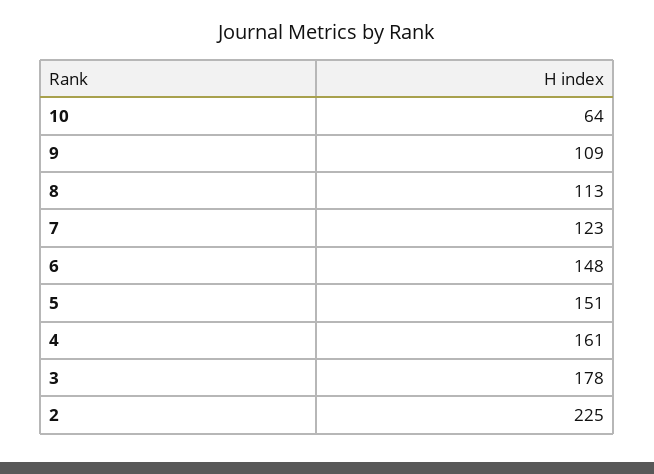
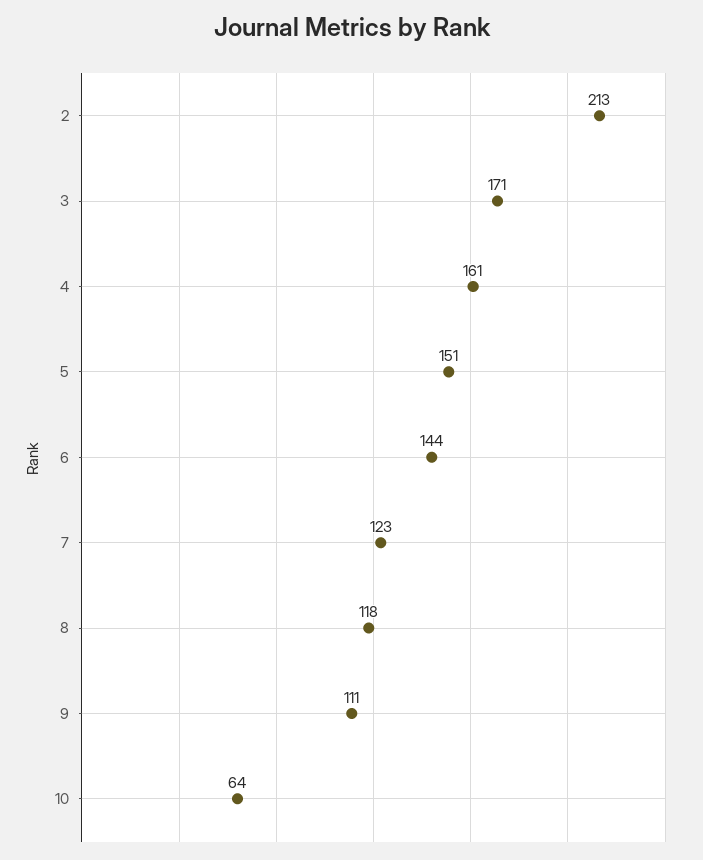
9: 109 -> 111
8: 113 -> 118
6: 148 -> 144
3: 178 -> 171
2: 225 -> 213

